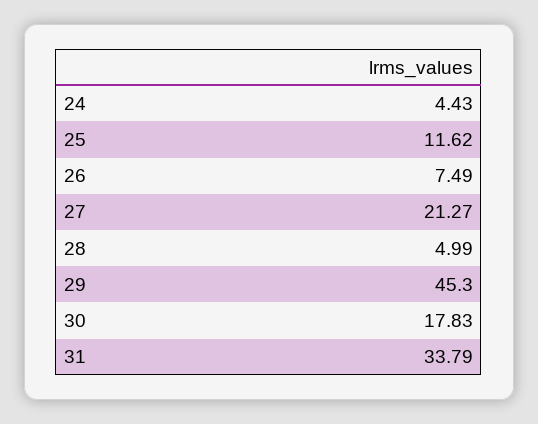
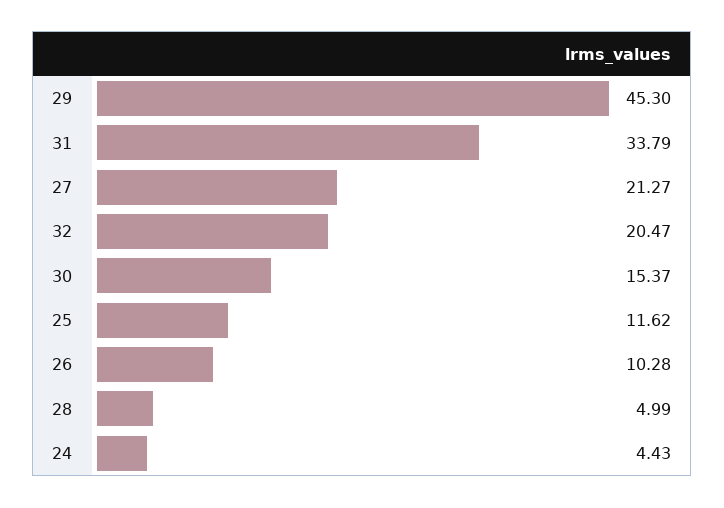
26: 7.49 -> 10.28
30: 17.83 -> 15.37
32: none -> 20.47

